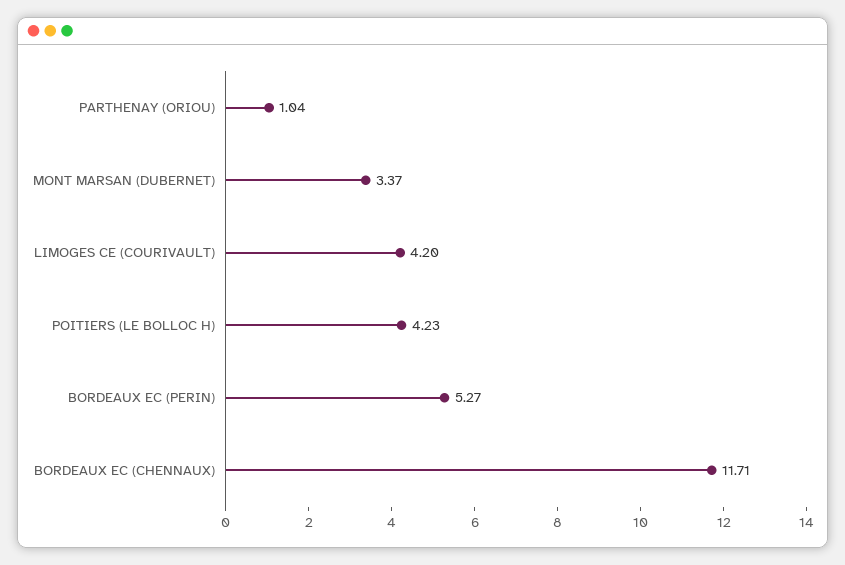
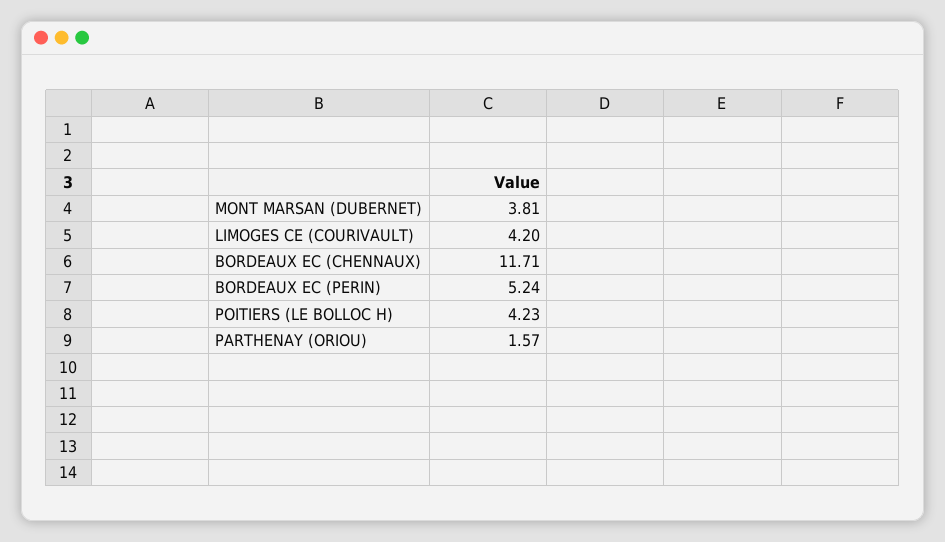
PARTHENAY (ORIOU): 1.04 -> 1.57
MONT MARSAN (DUBERNET): 3.37 -> 3.81
BORDEAUX EC (PERIN): 5.27 -> 5.24

